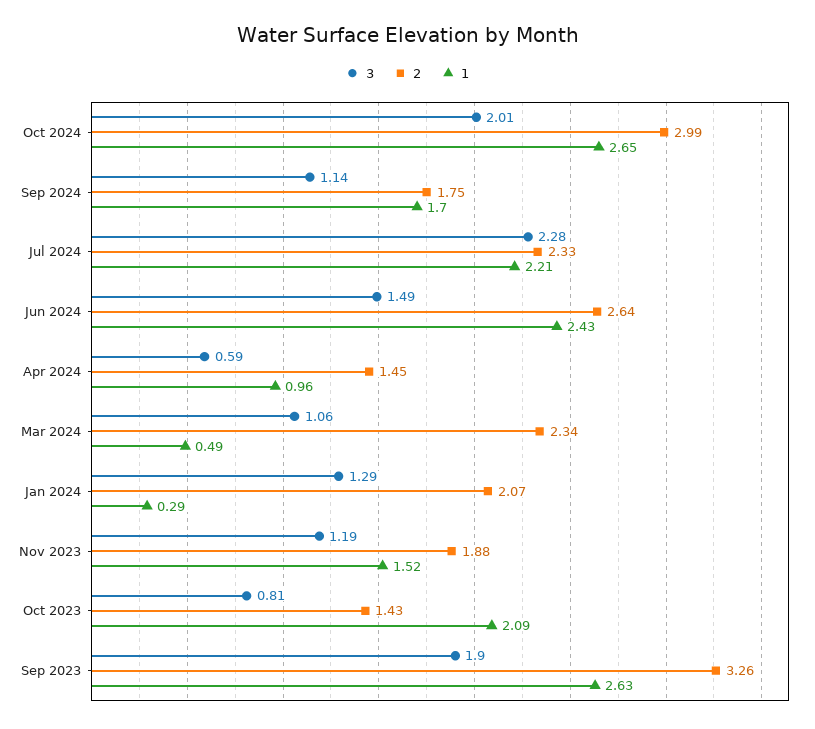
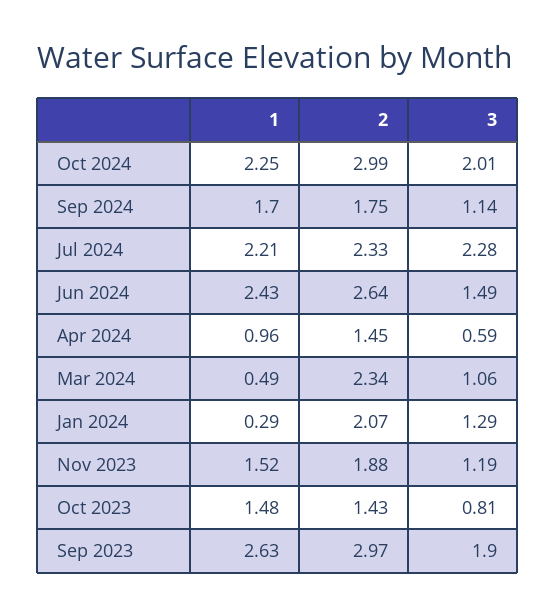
1, Oct 2024: 2.65 -> 2.25
1, Oct 2023: 2.09 -> 1.48
2, Sep 2023: 3.26 -> 2.97

